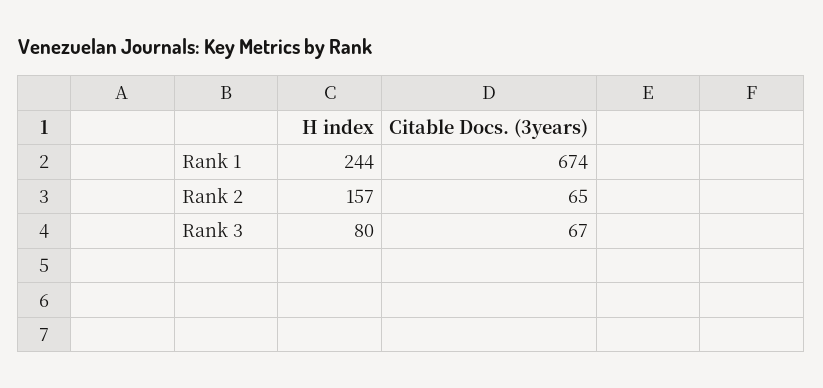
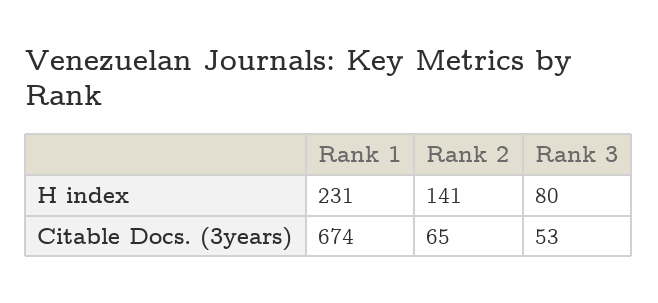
H index, Rank 1: 244 -> 231
H index, Rank 2: 157 -> 141
Citable Docs. (3years), Rank 3: 67 -> 53

